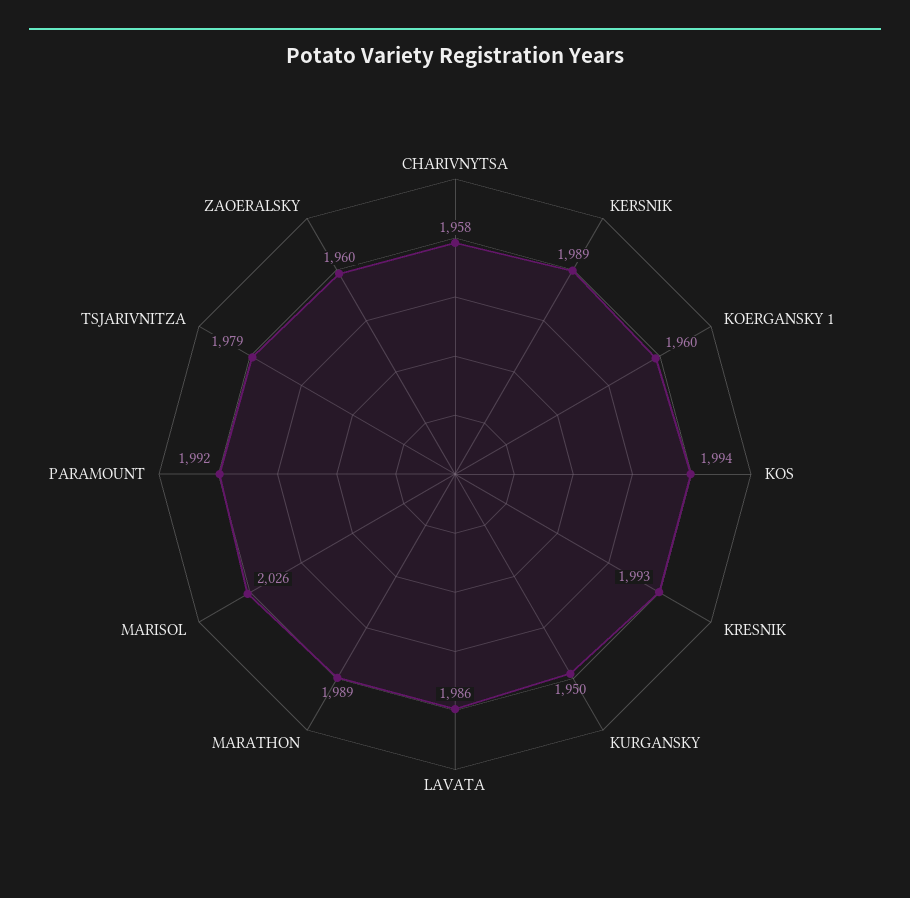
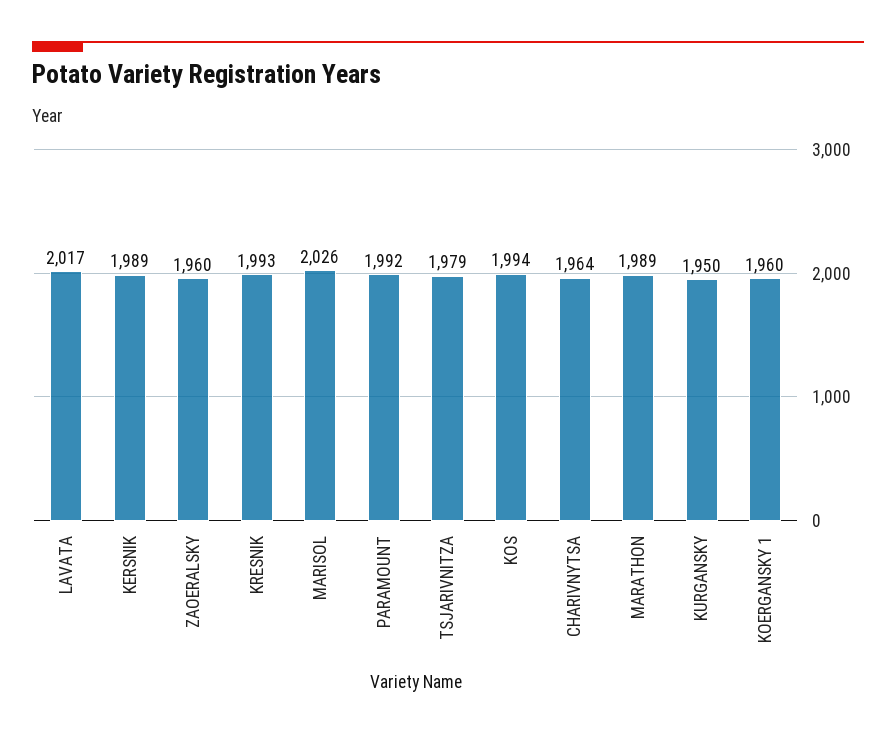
CHARIVNYTSA: 1958 -> 1964
LAVATA: 1986 -> 2017

